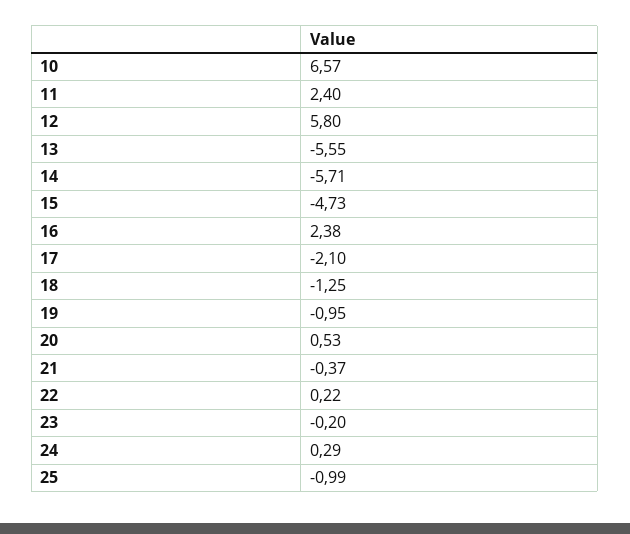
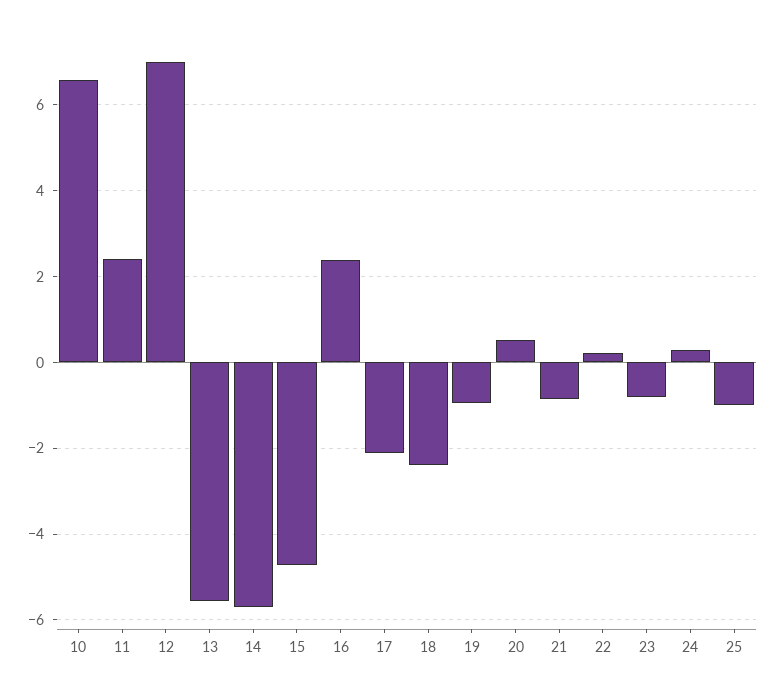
12: 5.8 -> 7
18: -1.25 -> -2.4
21: -0.37 -> -0.8
23: -0.2 -> -0.8

